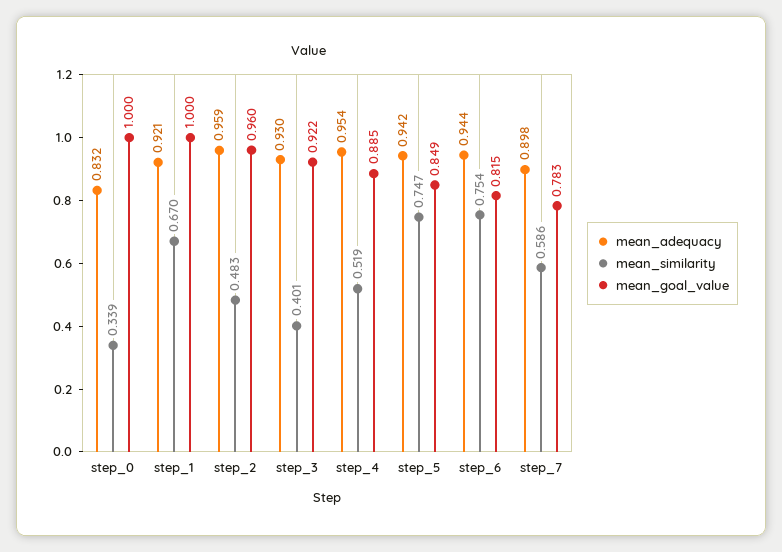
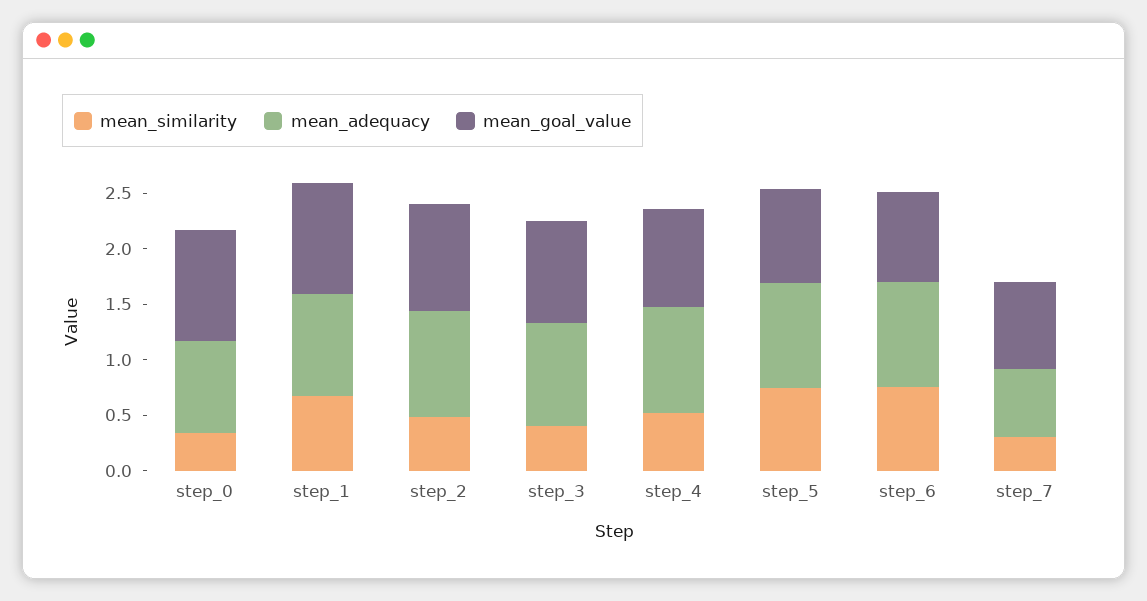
mean_adequacy, step_7: 0.898 -> 0.6
mean_similarity, step_7: 0.586 -> 0.3

